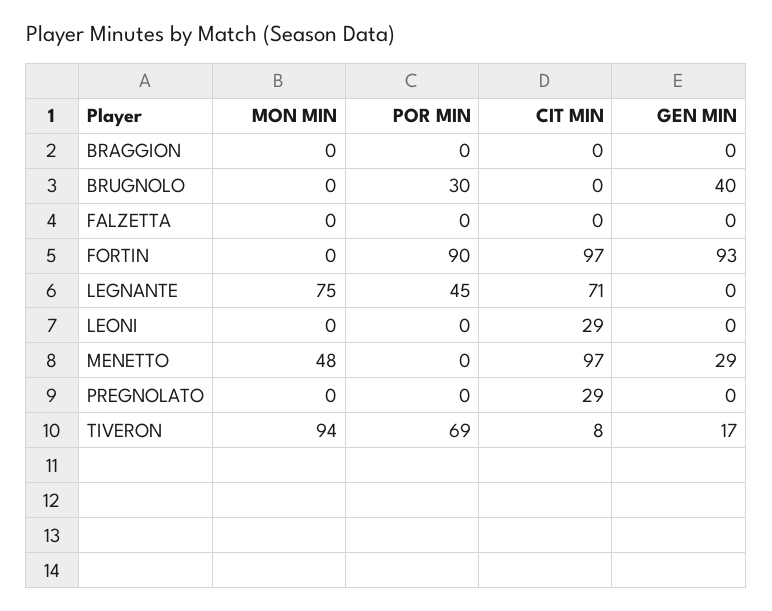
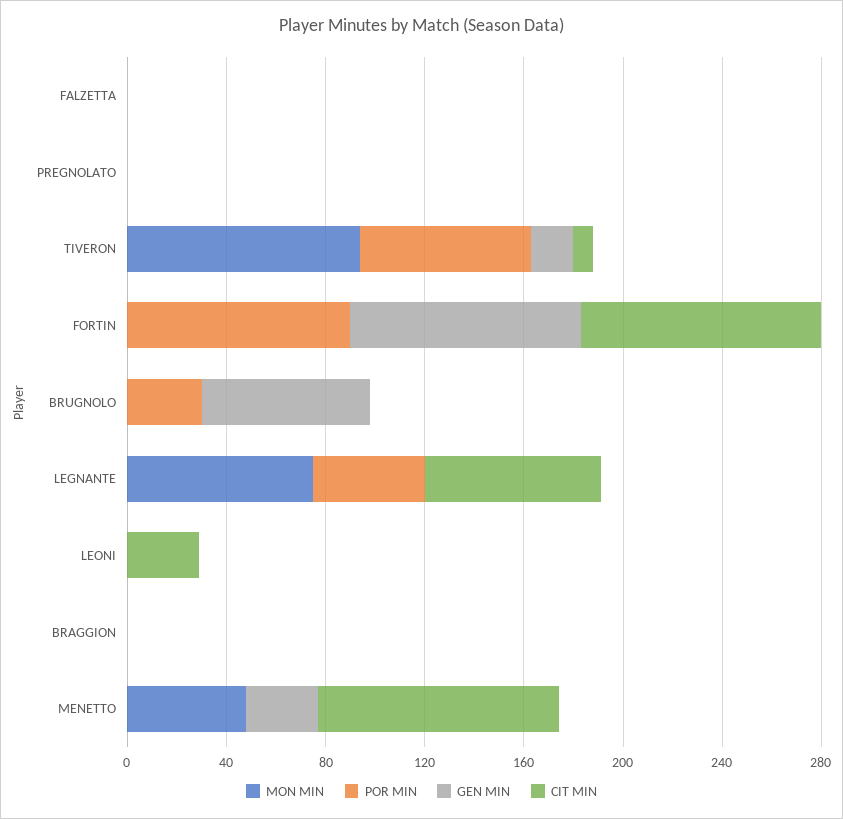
GEN MIN, BRUGNOLO: 40 -> 70
CIT MIN, PREGNOLATO: 29 -> 0

